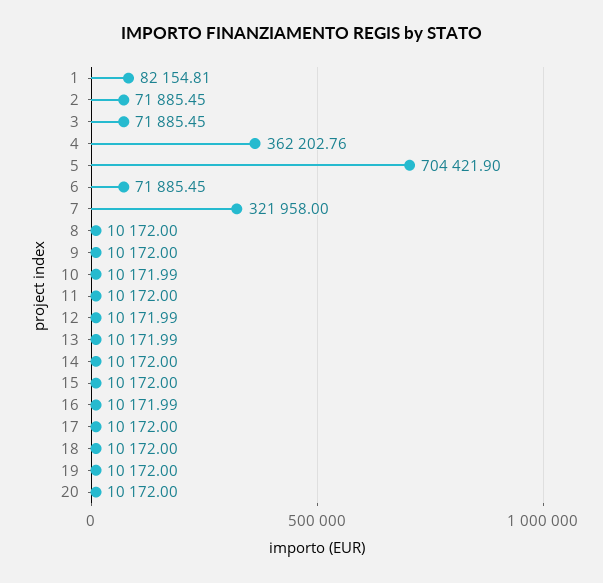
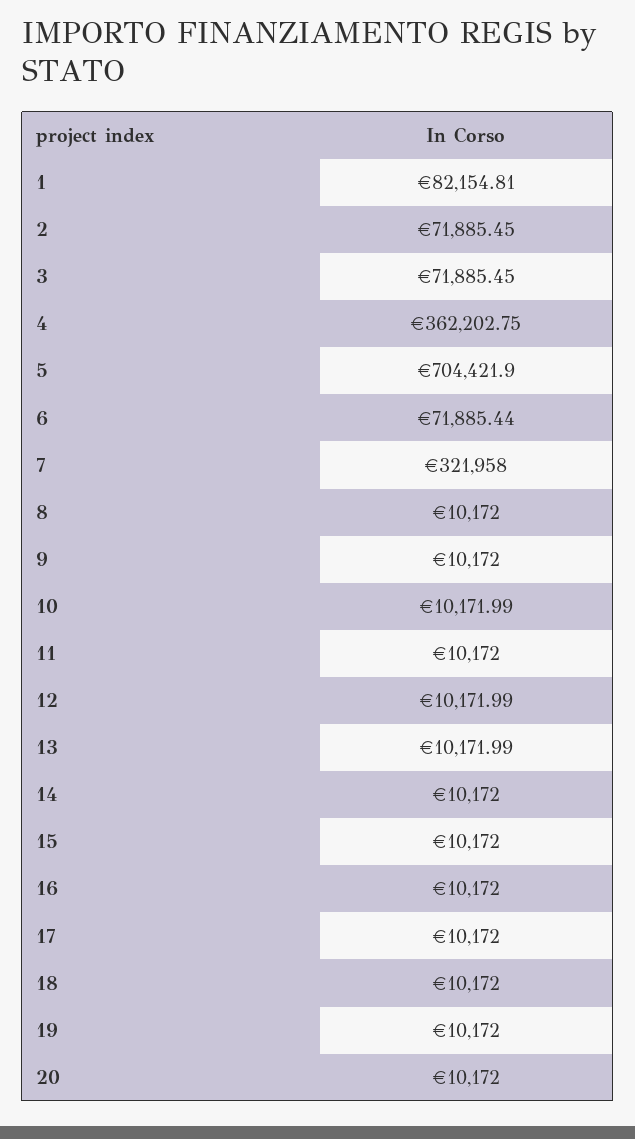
4: 362202.76 -> 362202.75
6: 71885.45 -> 71885.44
16: 10171.99 -> 10172

